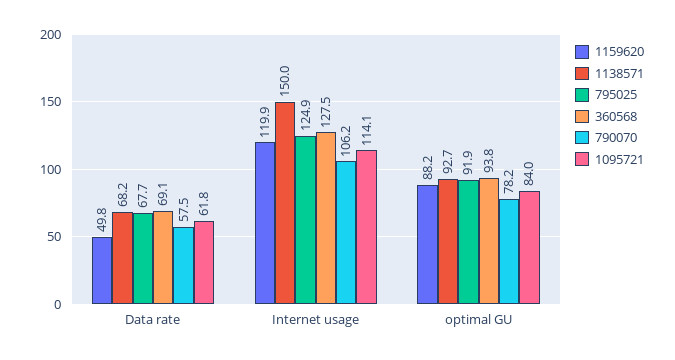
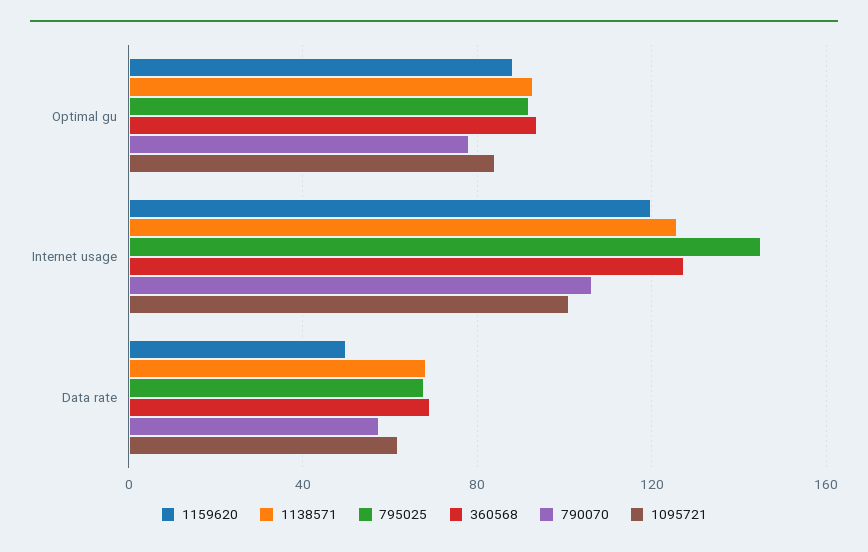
1138571, Internet usage: 150 -> 125
795025, Internet usage: 124.9 -> 145
1095721, Internet usage: 114.1 -> 100

